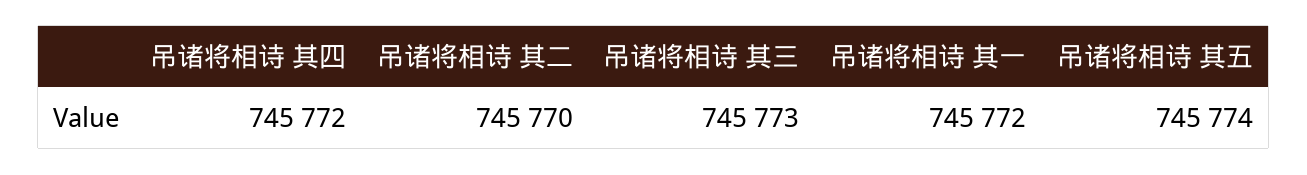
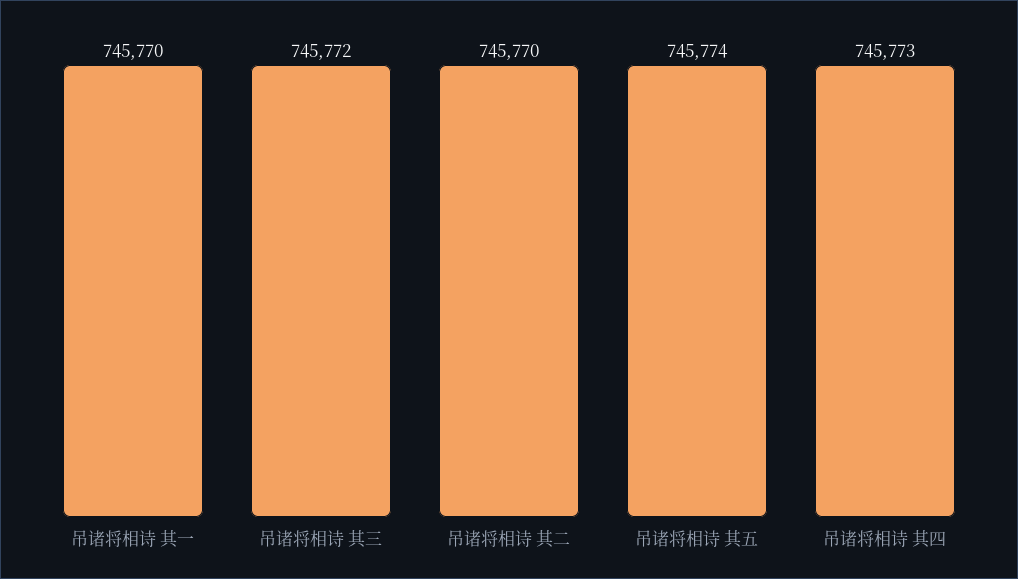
吊诸将相诗 其四: 745772 -> 745773
吊诸将相诗 其三: 745773 -> 745772
吊诸将相诗 其一: 745772 -> 745770

